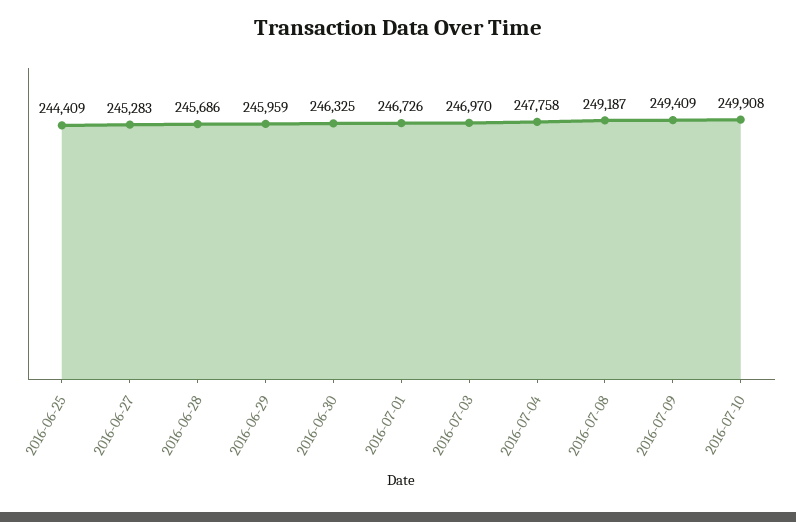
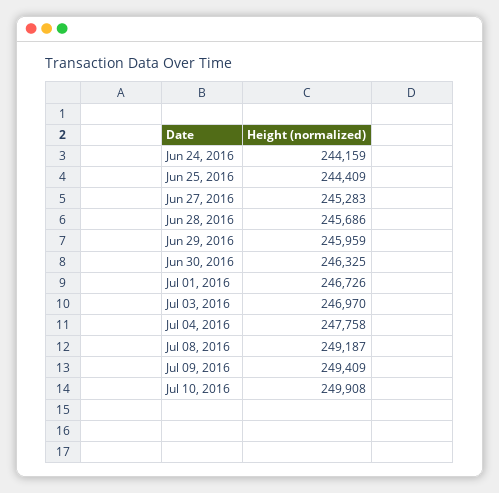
Jun 24, 2016: none -> 244159

